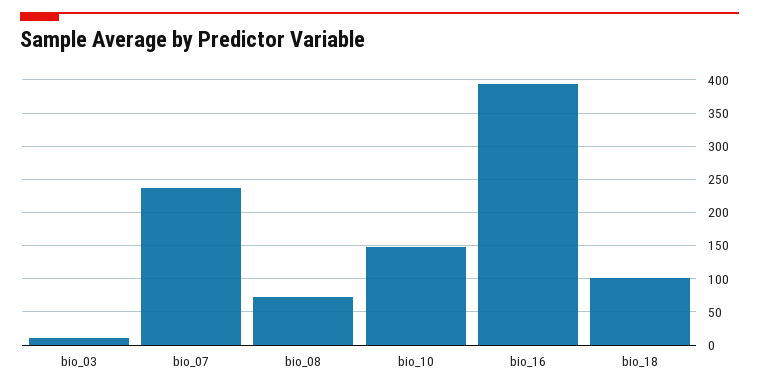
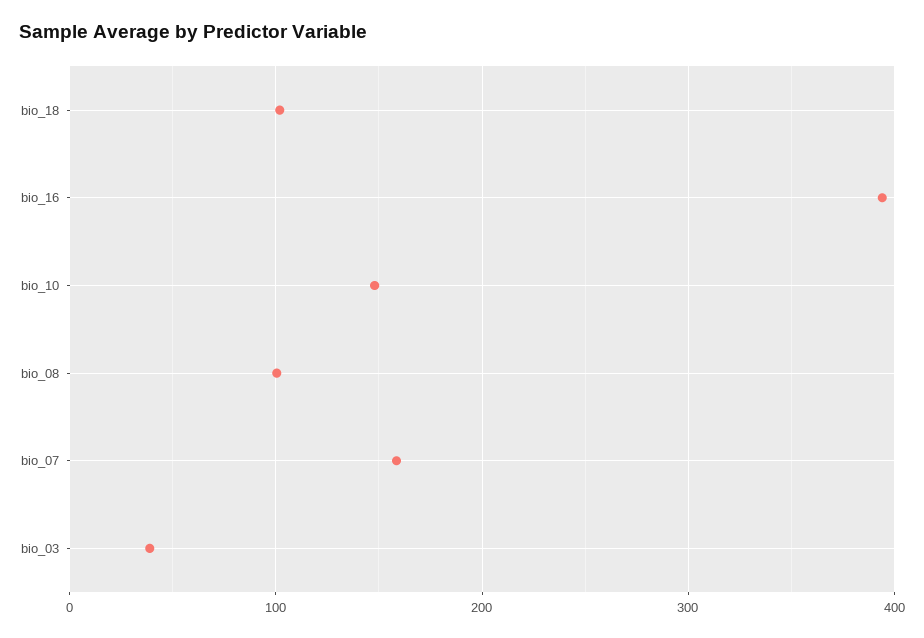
bio_03: 10 -> 40
bio_07: 240 -> 160
bio_08: 70 -> 100

